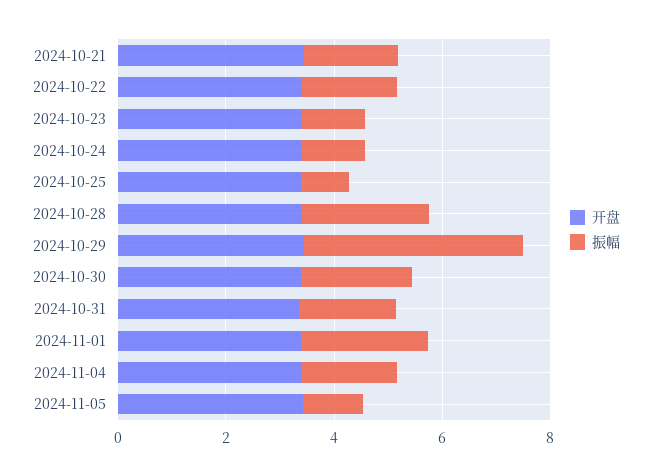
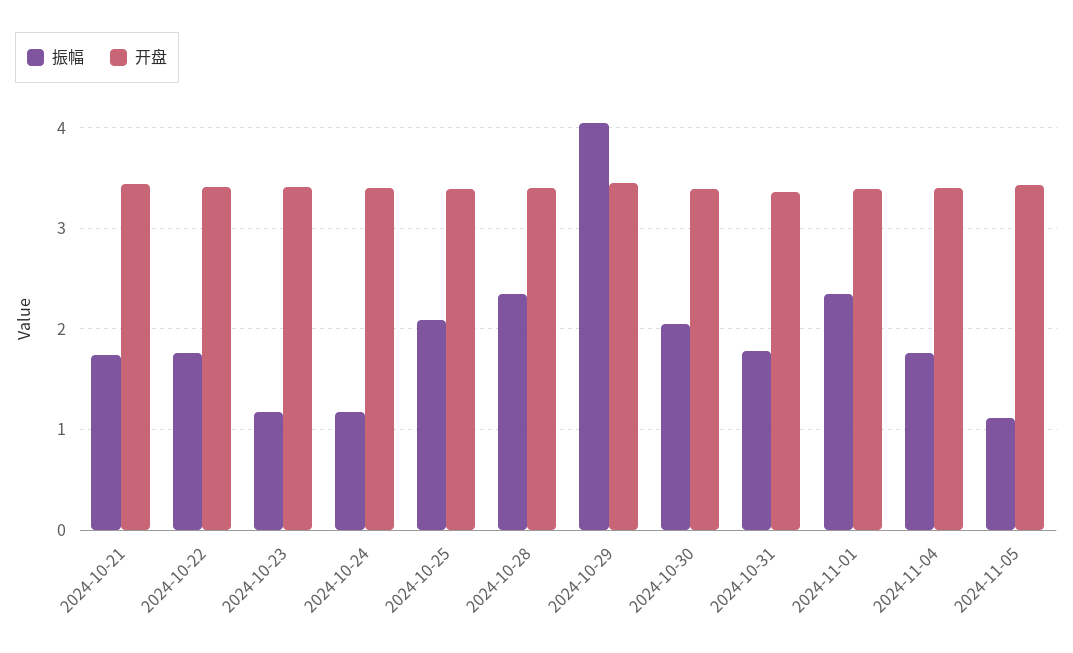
振幅, 2024-10-25: 1 -> 2.1

